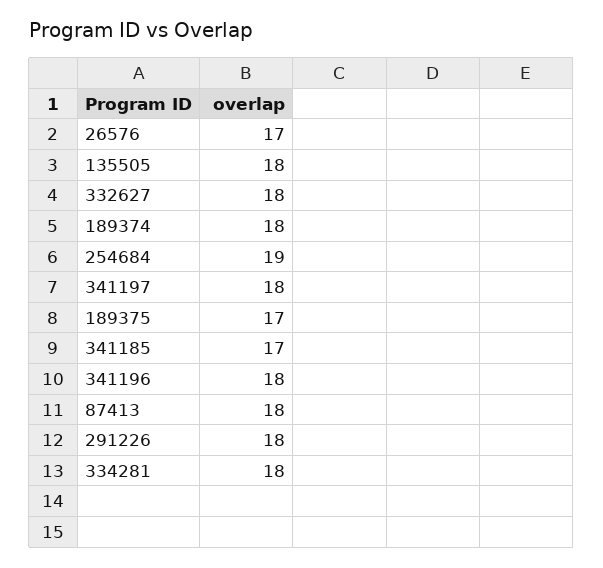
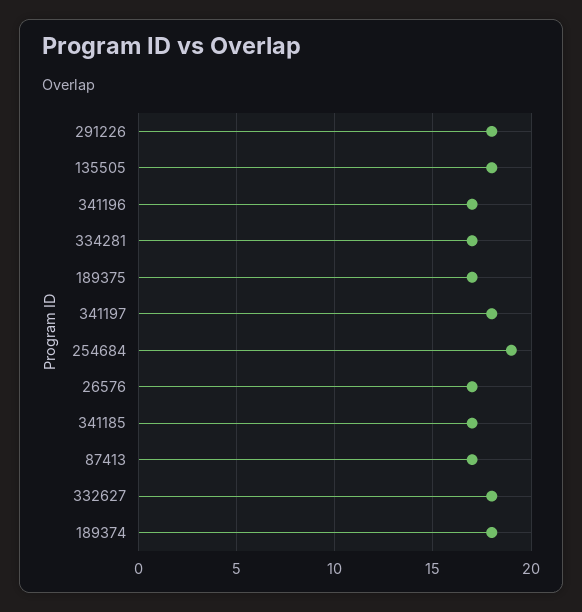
341196: 18 -> 17
87413: 18 -> 17
334281: 18 -> 17

